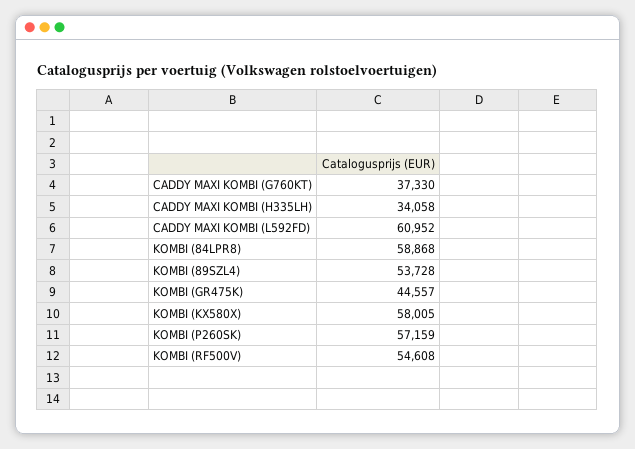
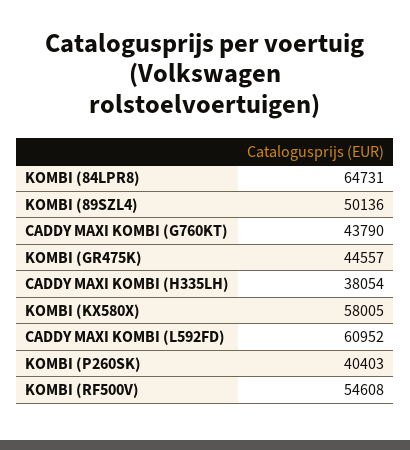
CADDY MAXI KOMBI (G760KT): 37330 -> 43790
CADDY MAXI KOMBI (H335LH): 34058 -> 38054
KOMBI (84LPR8): 58868 -> 64731
KOMBI (89SZL4): 53728 -> 50136
KOMBI (P260SK): 57159 -> 40403

